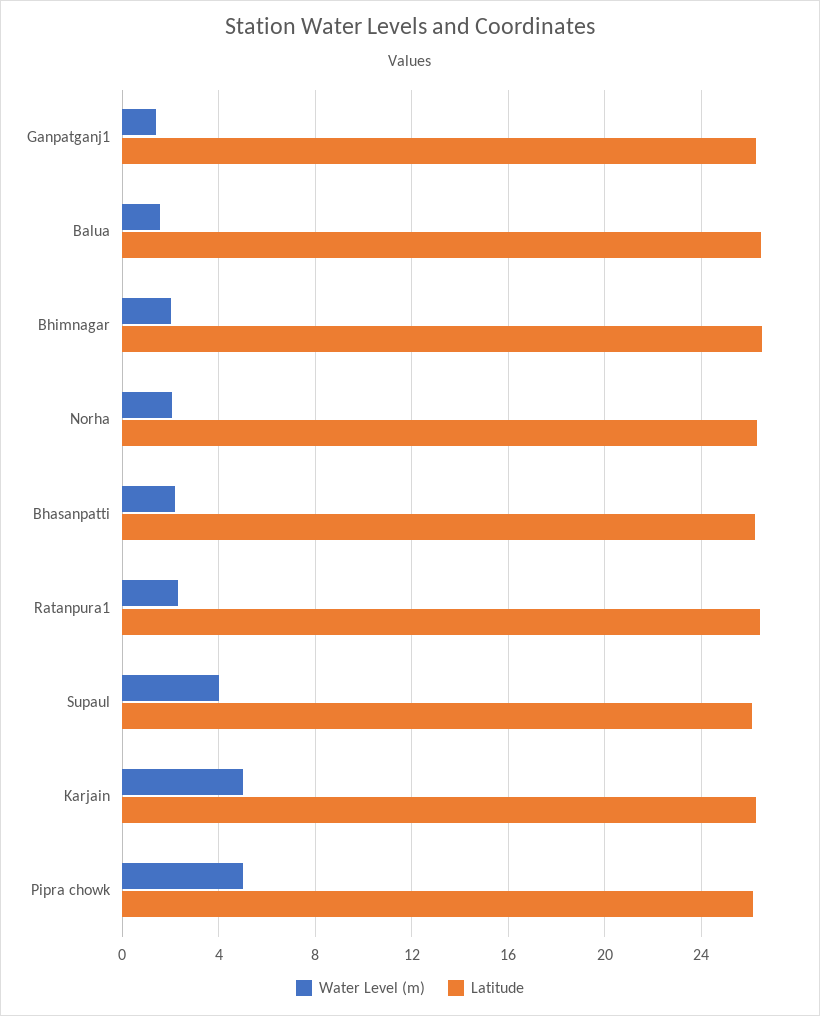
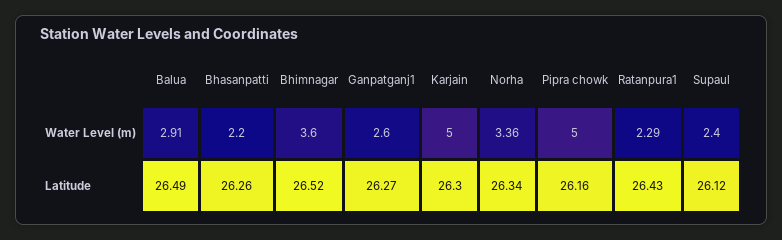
Water Level (m), Ganpatganj1: 1.5 -> 2.6
Water Level (m), Balua: 1.5 -> 2.91
Water Level (m), Bhimnagar: 2 -> 3.6
Water Level (m), Norha: 2 -> 3.36
Water Level (m), Supaul: 4 -> 2.4

